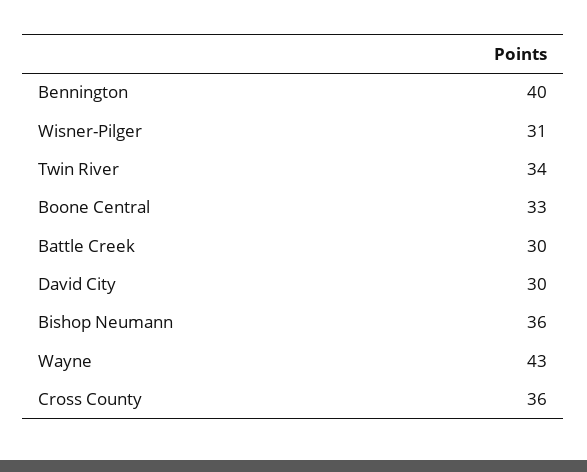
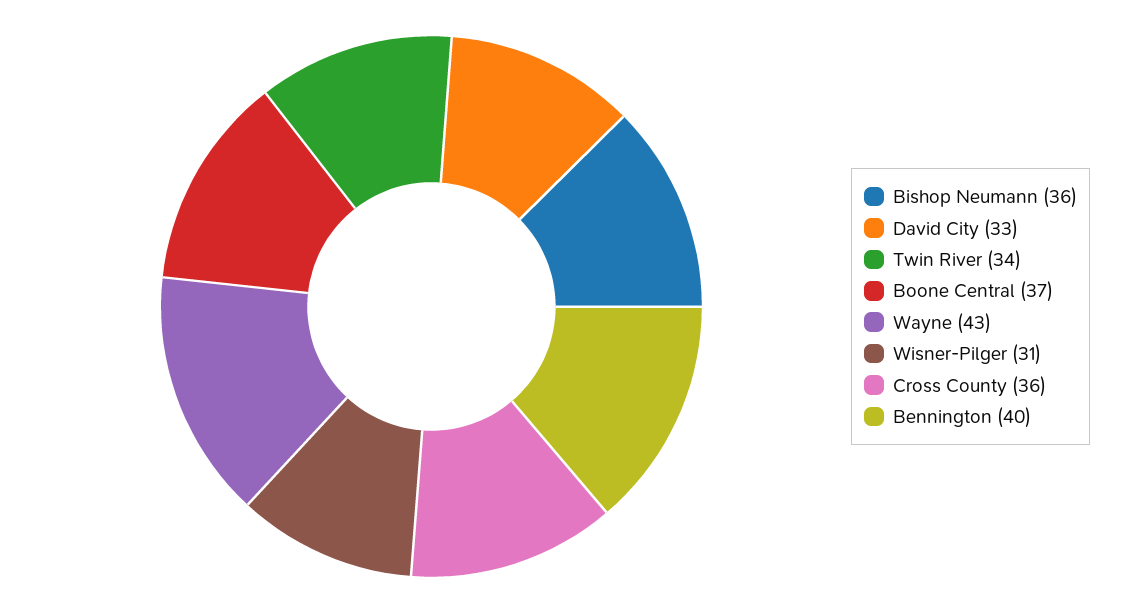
Boone Central: 33 -> 37
Battle Creek: 30 -> none
David City: 30 -> 33

